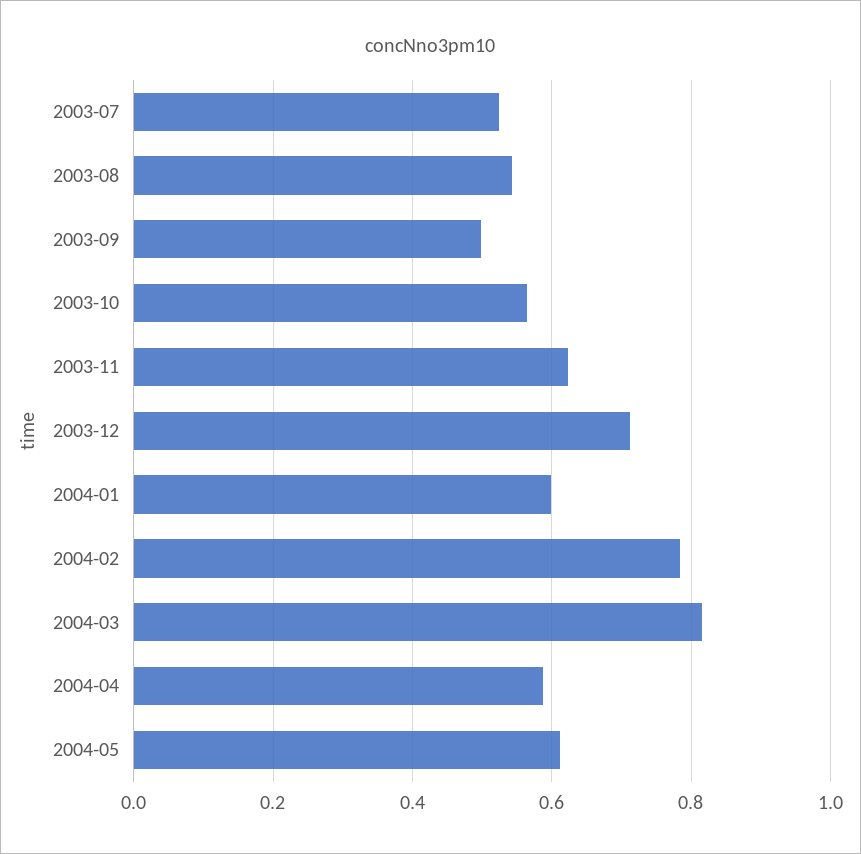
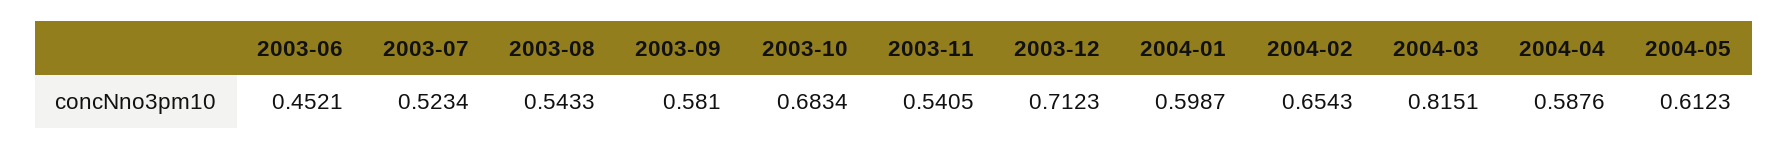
2003-09: 0.5 -> 0.581
2003-10: 0.56 -> 0.6834
2003-11: 0.62 -> 0.5405
2004-02: 0.78 -> 0.6543
2003-06: none -> 0.4521

